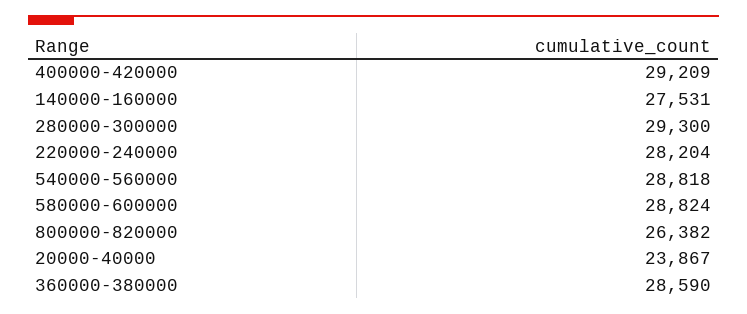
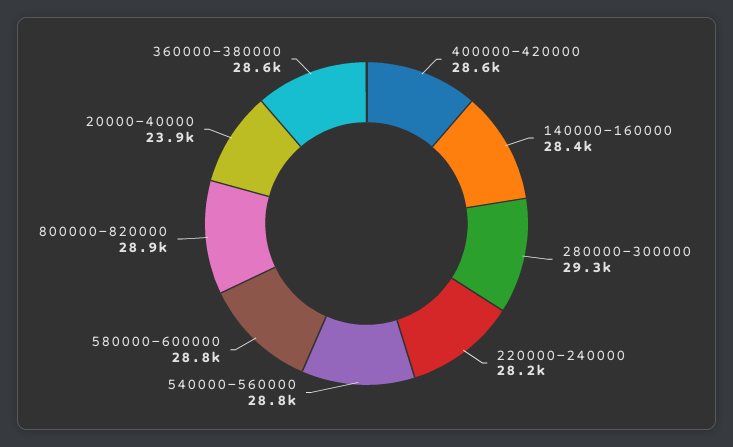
400000-420000: 29209 -> 28600
140000-160000: 27531 -> 28400
800000-820000: 26382 -> 28900

